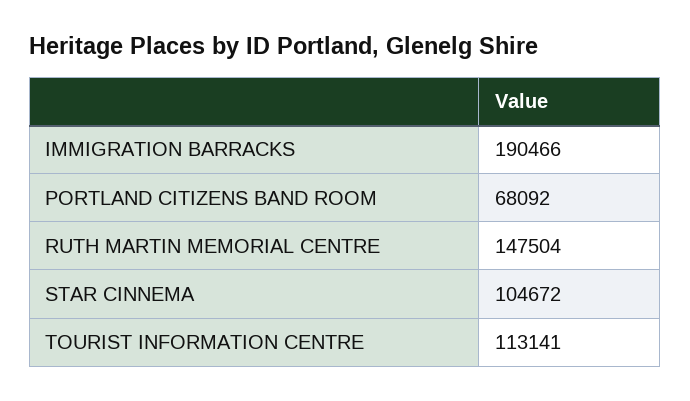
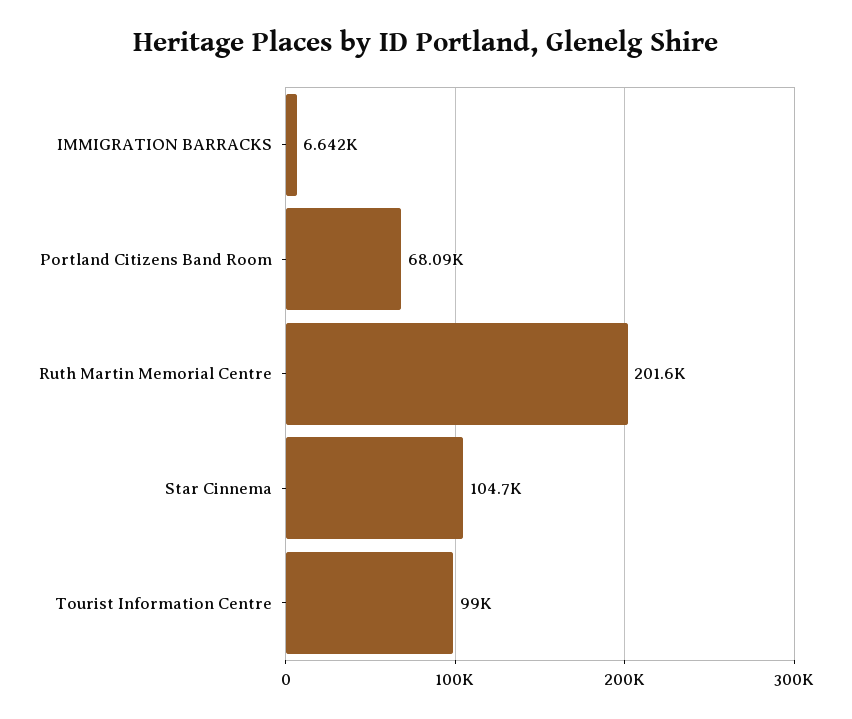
IMMIGRATION BARRACKS: 190466 -> 6642
RUTH MARTIN MEMORIAL CENTRE: 147504 -> 201600
TOURIST INFORMATION CENTRE: 113141 -> 99000

